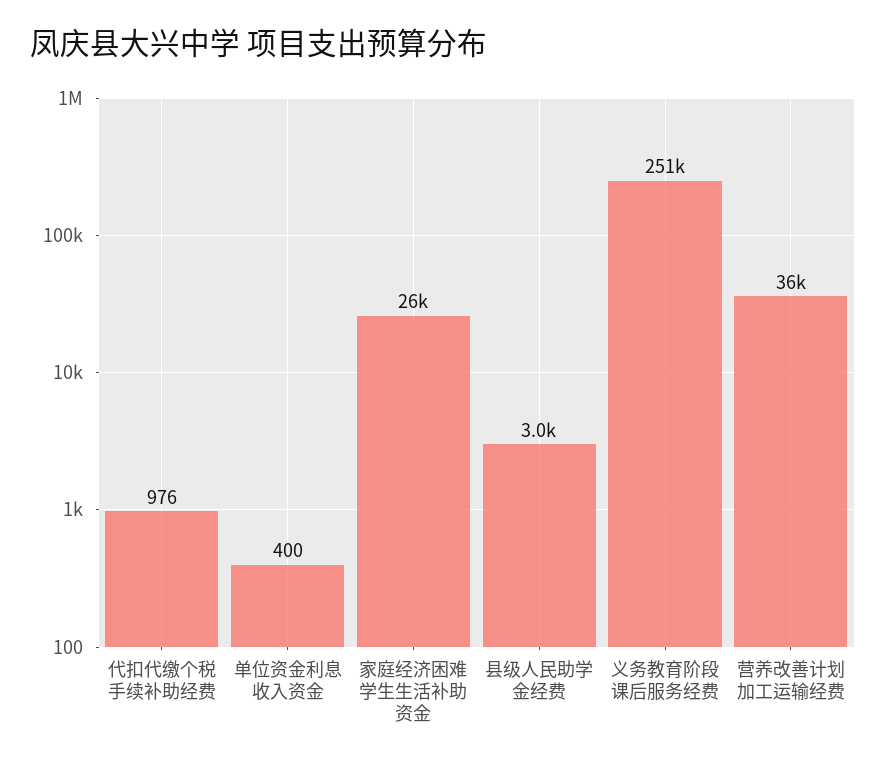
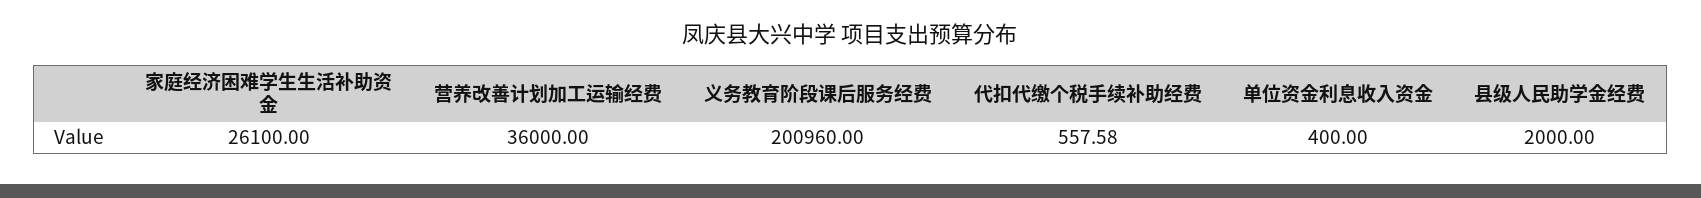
代扣代缴个税手续补助经费: 976 -> 557.58
县级人民助学金经费: 3000 -> 2000
义务教育阶段课后服务经费: 251000 -> 200960

